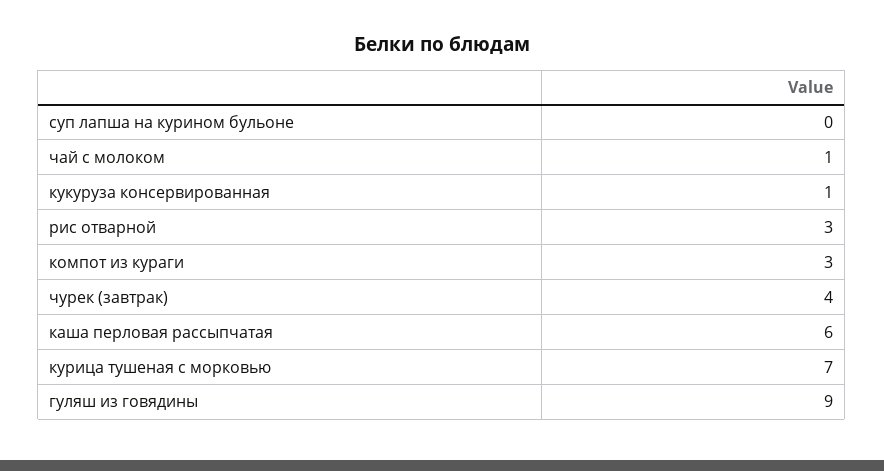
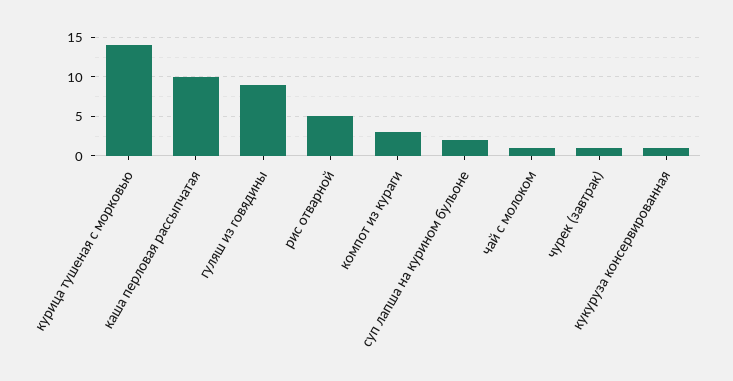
суп лапша на курином бульоне: 0 -> 2
рис отварной: 3 -> 5
чурек (завтрак): 4 -> 1
каша перловая рассыпчатая: 6 -> 10
курица тушеная с морковью: 7 -> 14

